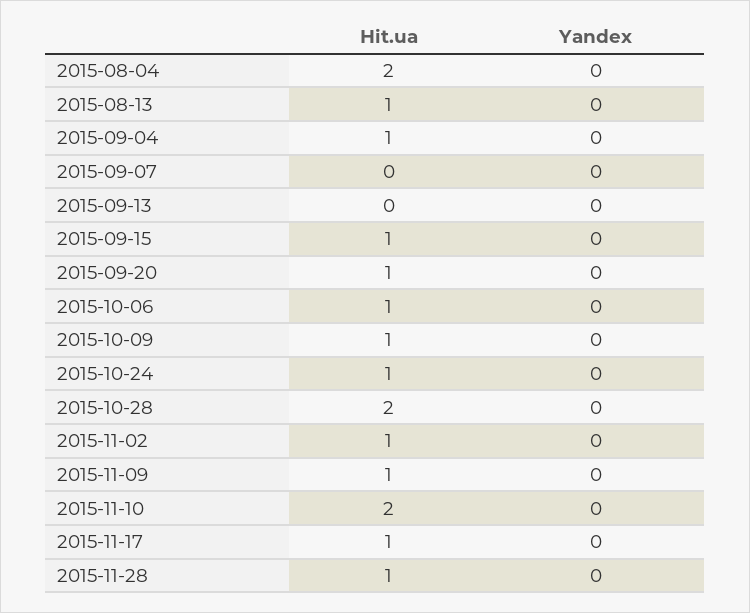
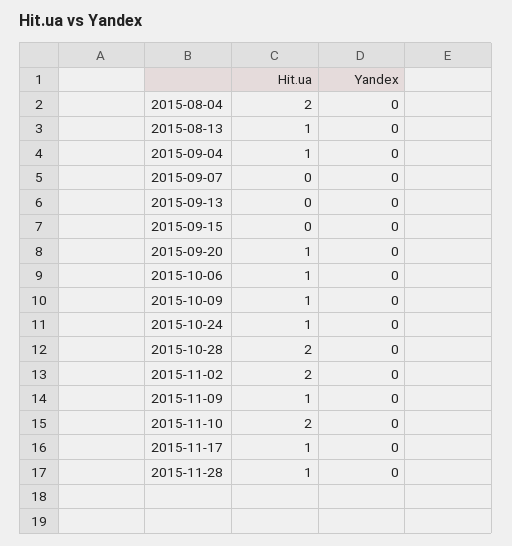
Hit.ua, 2015-09-15: 1 -> 0
Hit.ua, 2015-11-02: 1 -> 2

